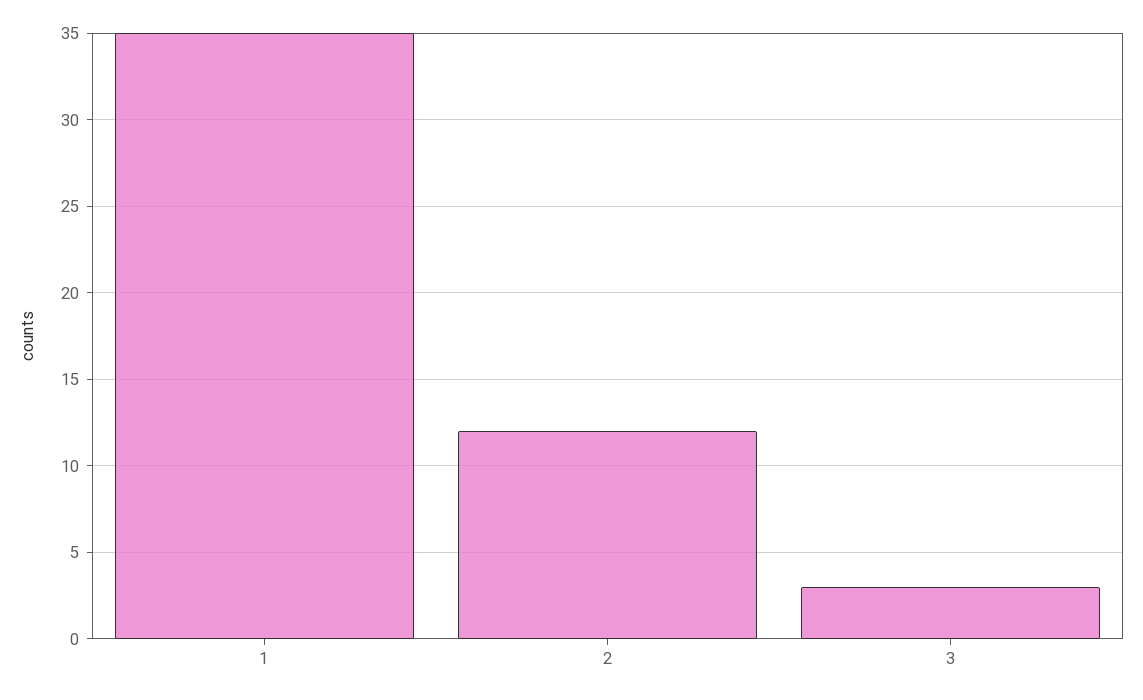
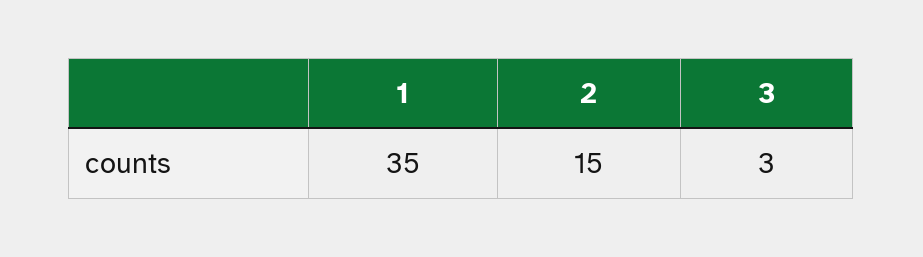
2: 12 -> 15

